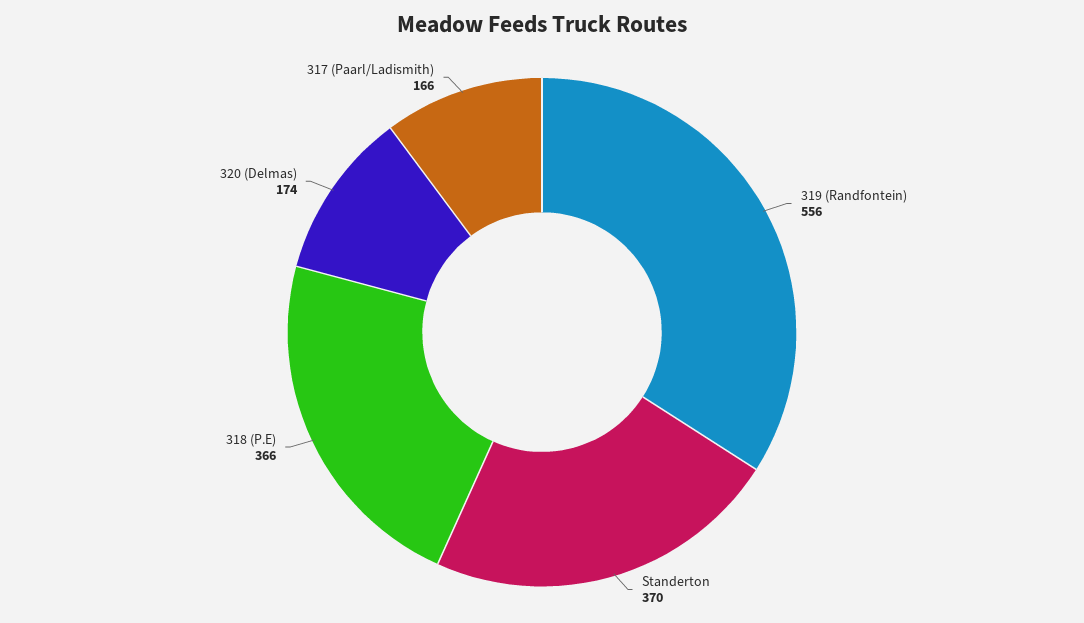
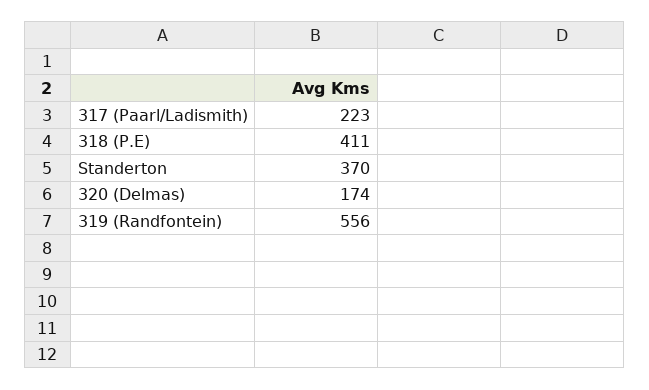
318 (P.E): 366 -> 411
317 (Paarl/Ladismith): 166 -> 223

